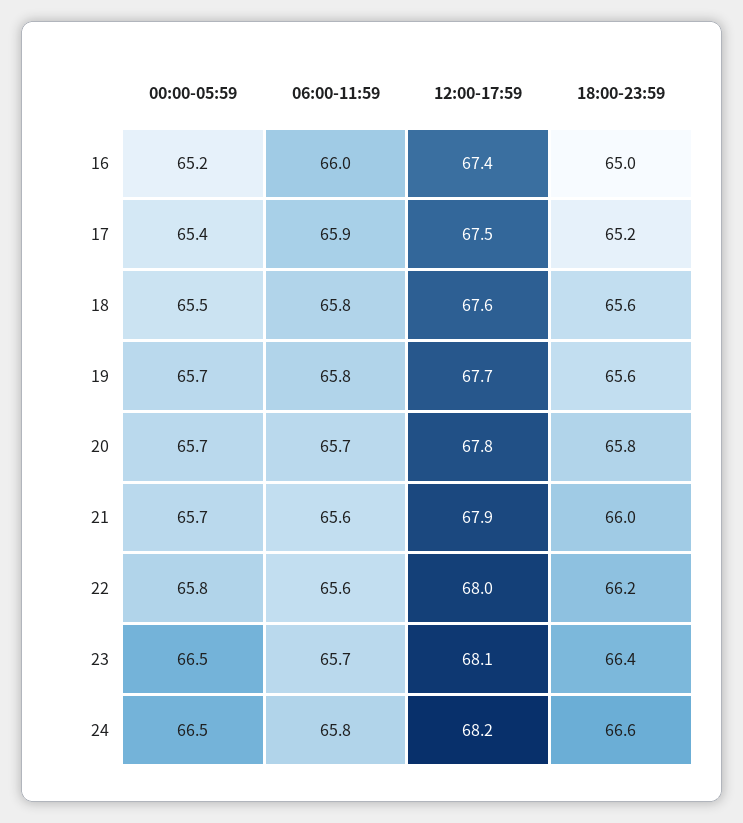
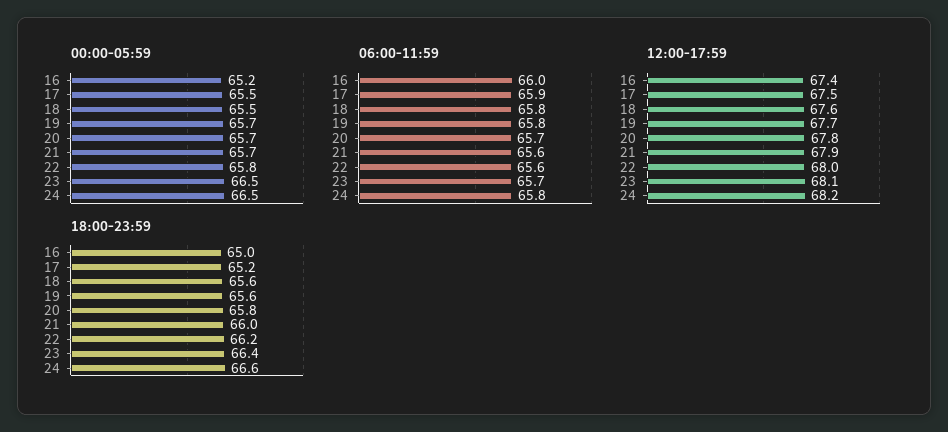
00:00-05:59, 17: 65.4 -> 65.5

